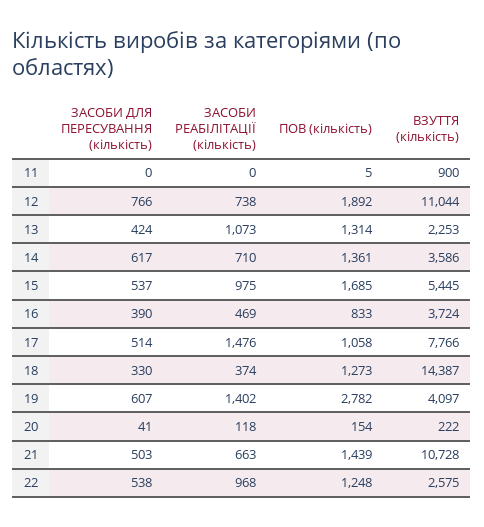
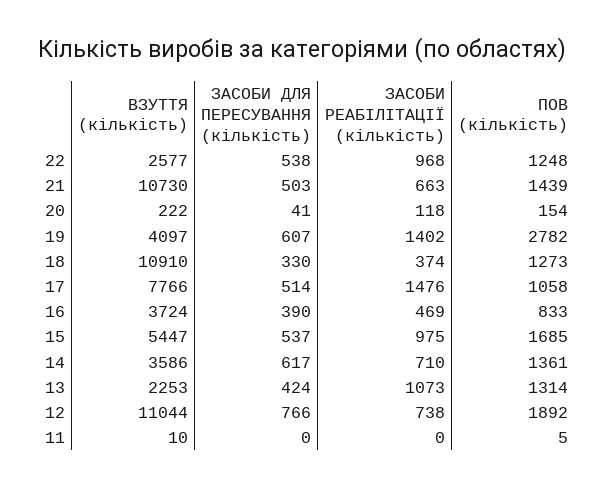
ВЗУТТЯ (кількість), 11: 900 -> 10
ВЗУТТЯ (кількість), 15: 5445 -> 5447
ВЗУТТЯ (кількість), 18: 14387 -> 10910
ВЗУТТЯ (кількість), 21: 10728 -> 10730
ВЗУТТЯ (кількість), 22: 2575 -> 2577

